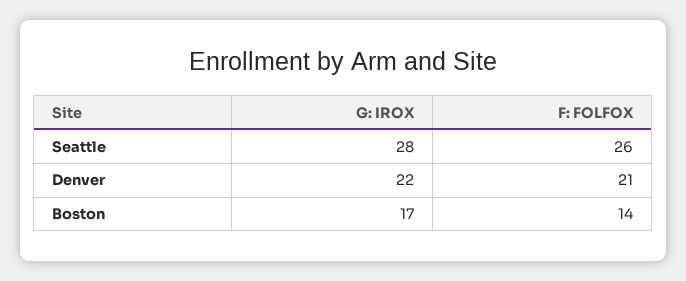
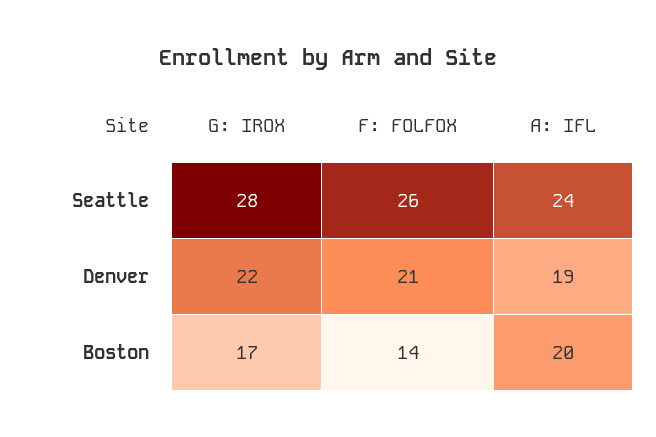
A: IFL, Seattle: none -> 24
A: IFL, Denver: none -> 19
A: IFL, Boston: none -> 20

